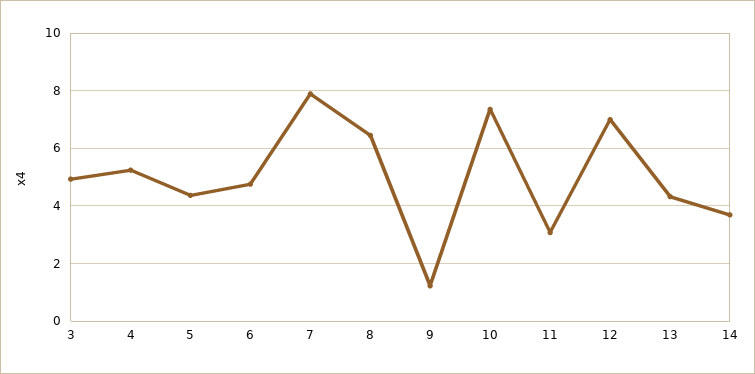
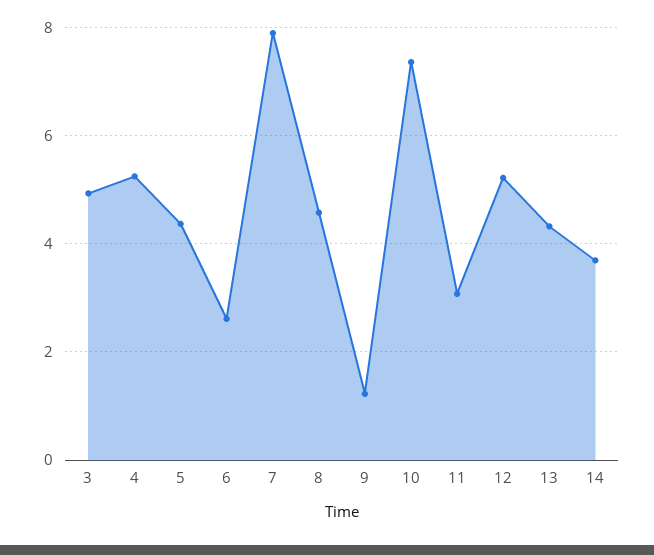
6: 4.75 -> 2.6
8: 6.5 -> 4.6
12: 7 -> 5.2

